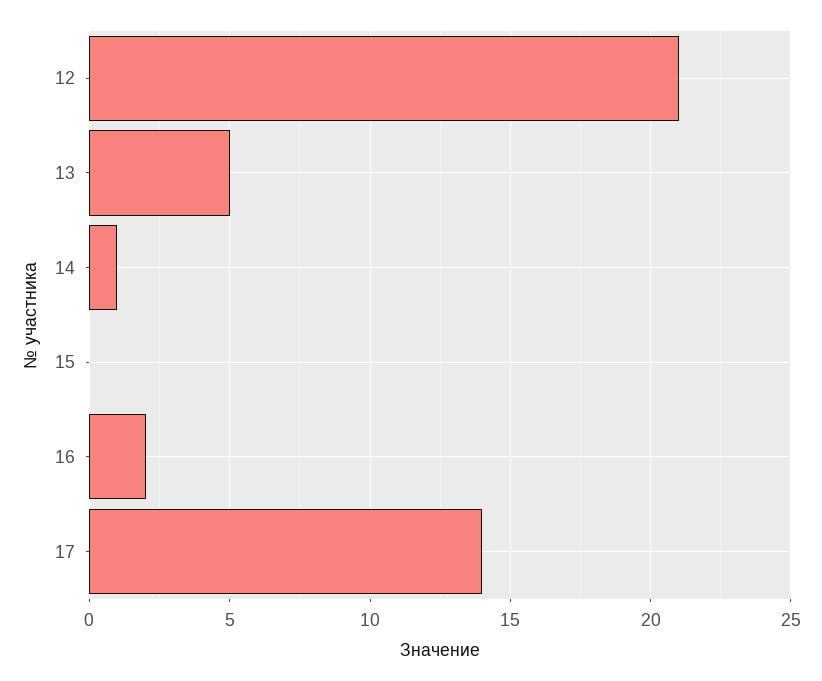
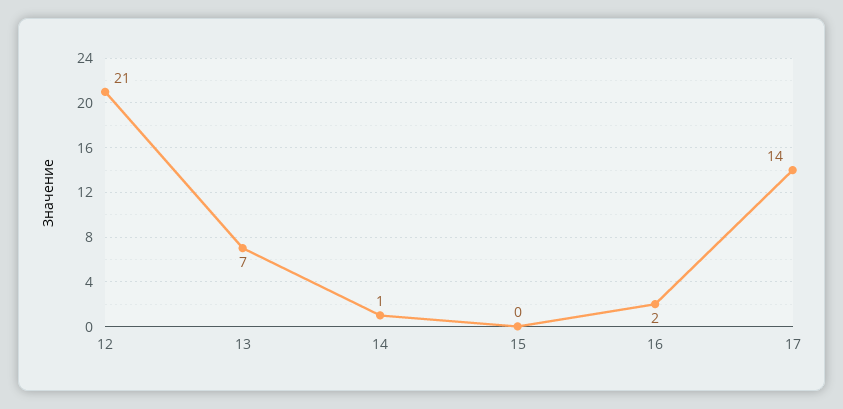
13: 5 -> 7

